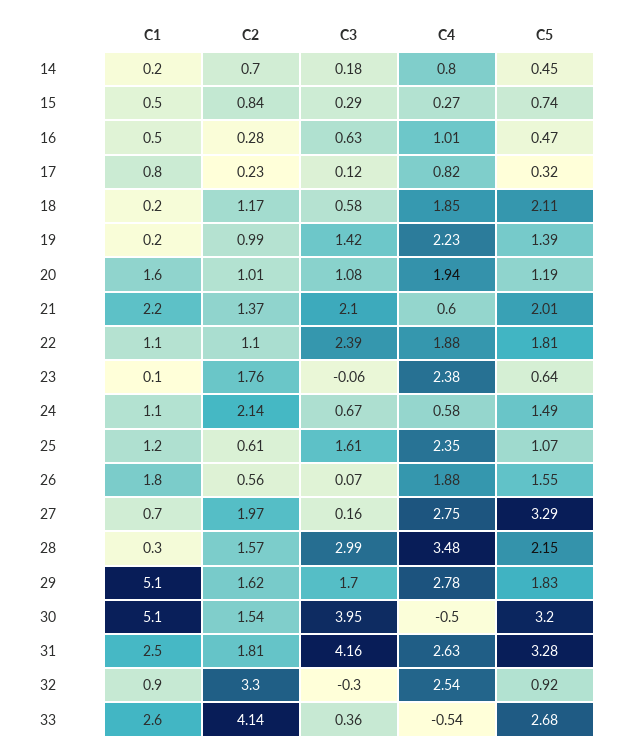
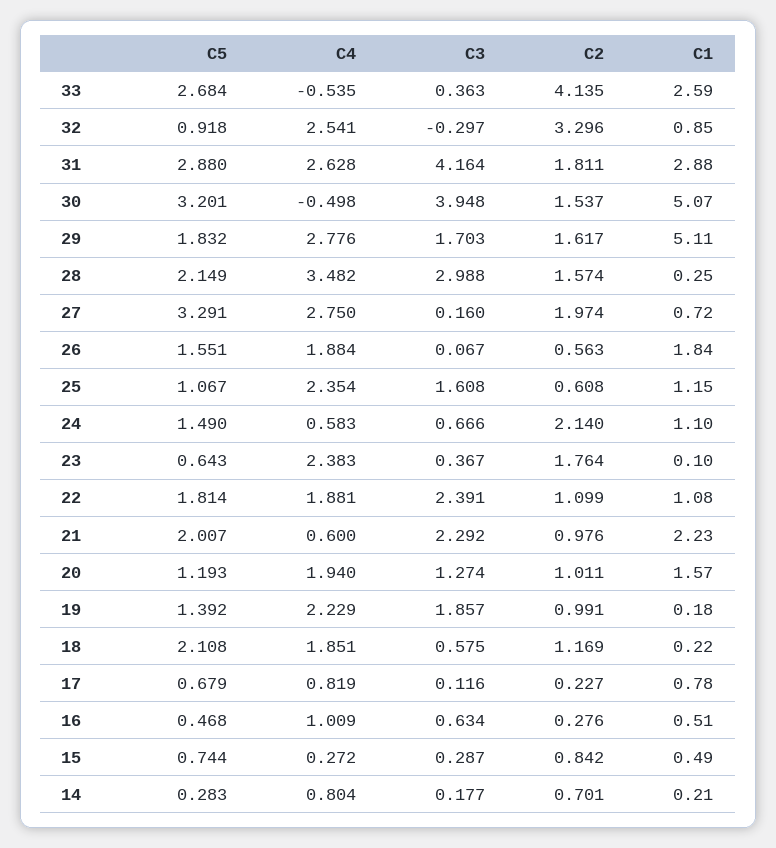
C5, 14: 0.45 -> 0.283
C5, 17: 0.32 -> 0.679
C3, 19: 1.42 -> 1.857
C3, 20: 1.08 -> 1.274
C2, 21: 1.37 -> 0.976
C3, 21: 2.1 -> 2.292
C3, 23: -0.06 -> 0.367
C1, 31: 2.5 -> 2.88
C5, 31: 3.28 -> 2.88

